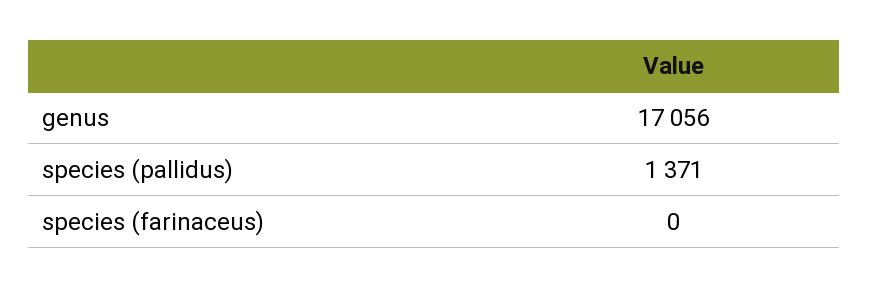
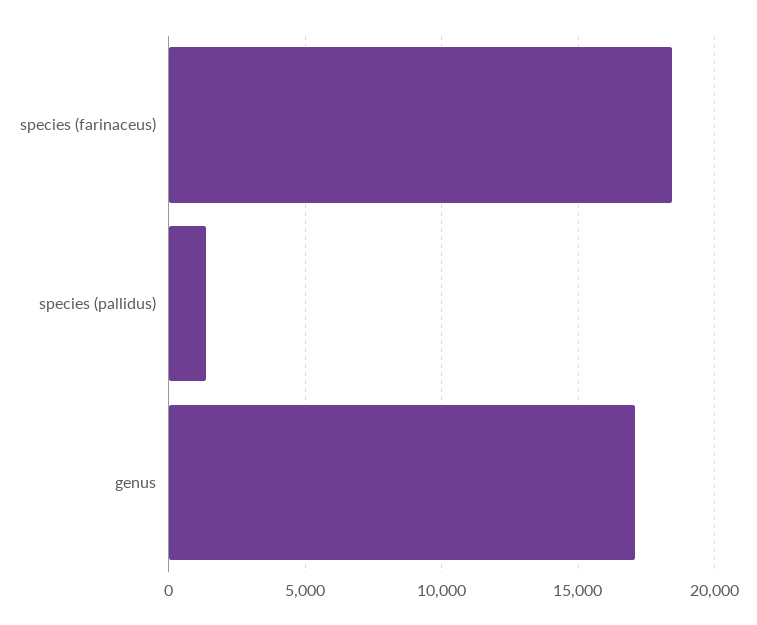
species (farinaceus): 0 -> 18500

